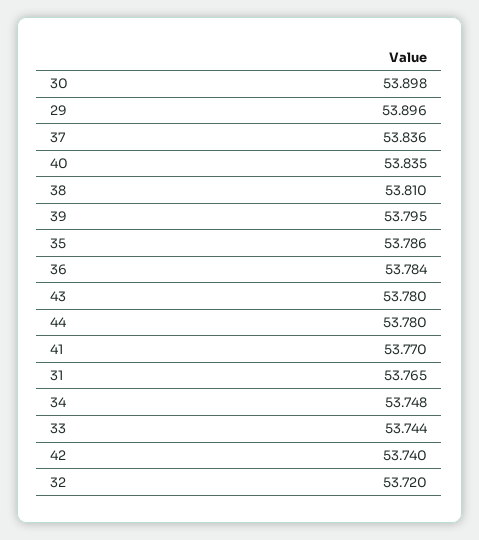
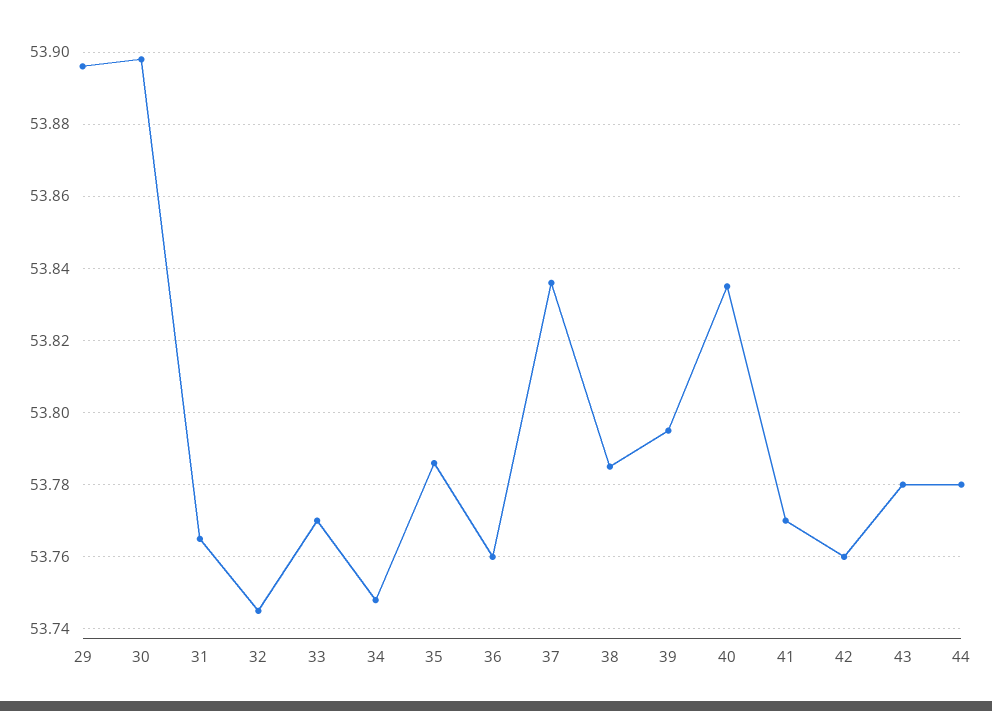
38: 53.81 -> 53.785
36: 53.784 -> 53.76
33: 53.744 -> 53.77
42: 53.74 -> 53.76
32: 53.72 -> 53.745

